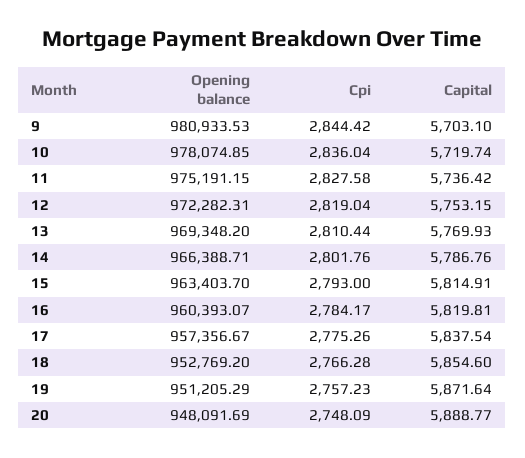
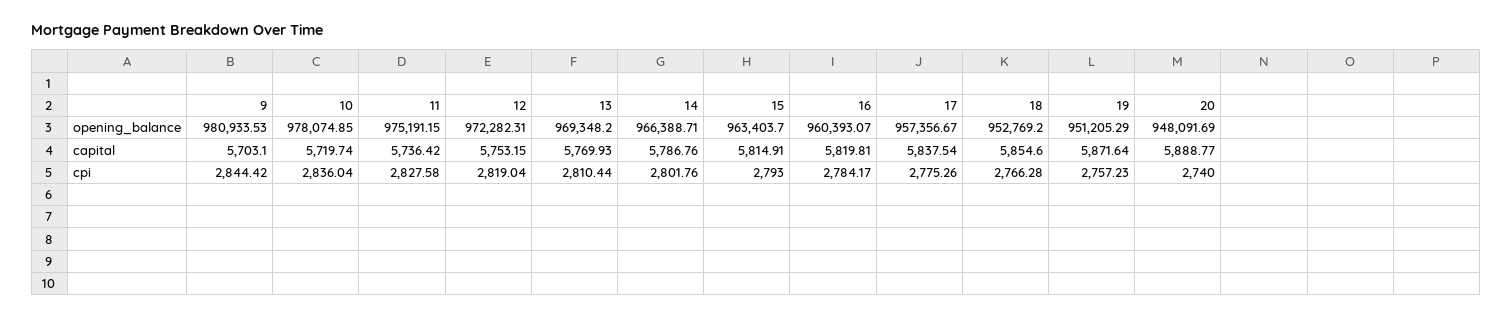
Cpi, 20: 2748.09 -> 2740

